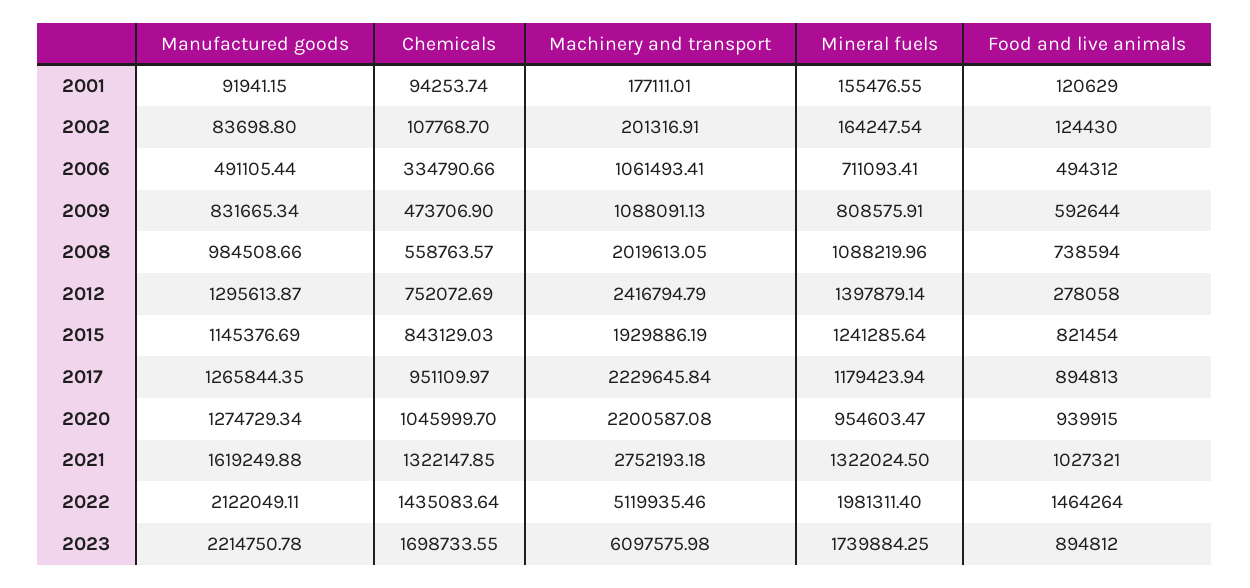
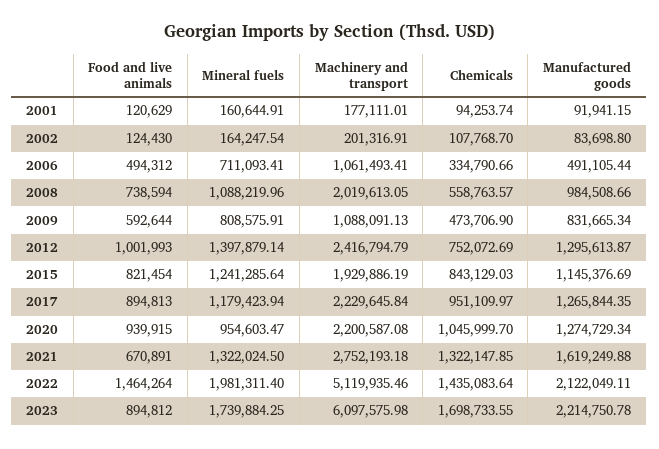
Mineral fuels, 2001: 155476.55 -> 160644.91
Food and live animals, 2012: 278058 -> 1001993
Food and live animals, 2021: 1027321 -> 670891

